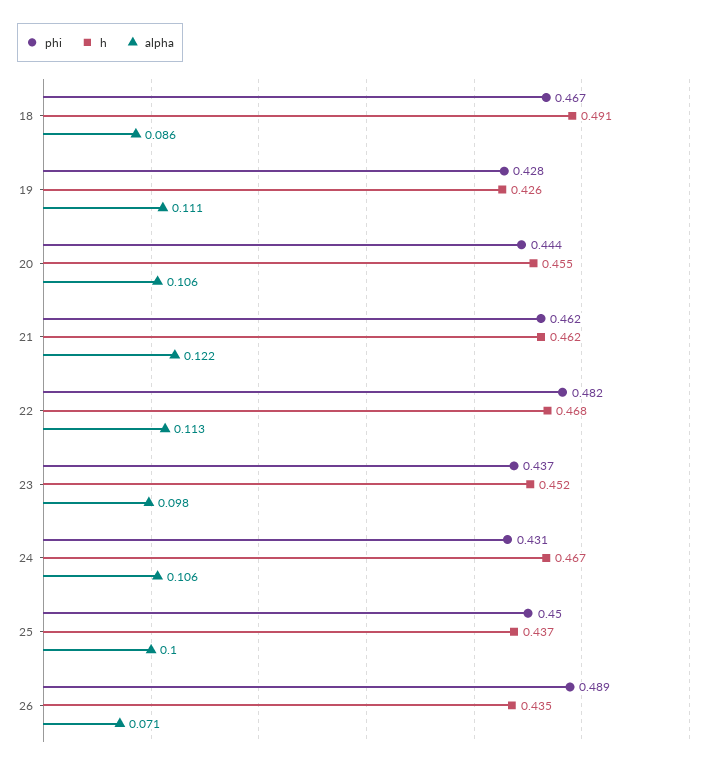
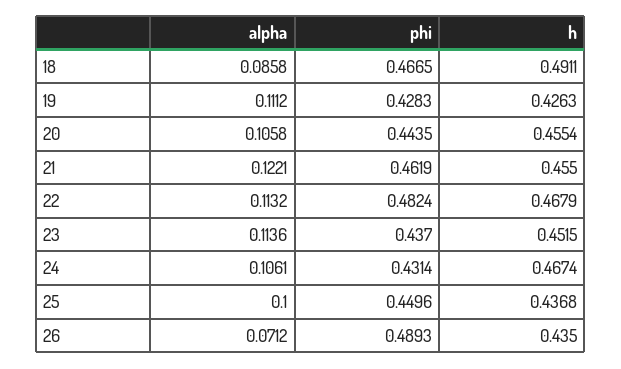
h, 21: 0.462 -> 0.455
alpha, 23: 0.098 -> 0.1136

